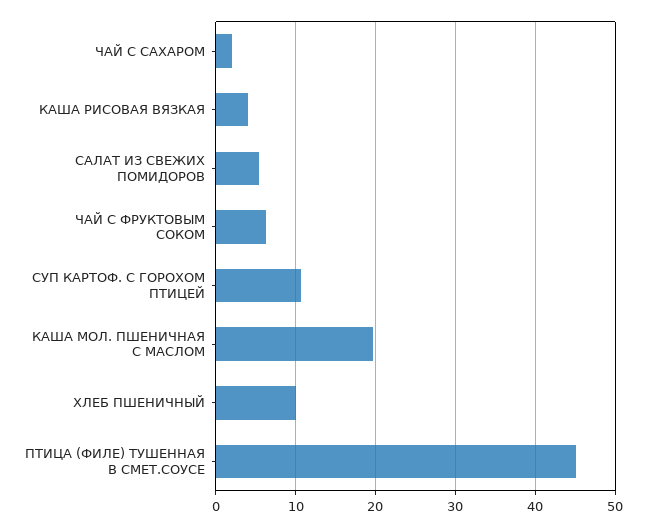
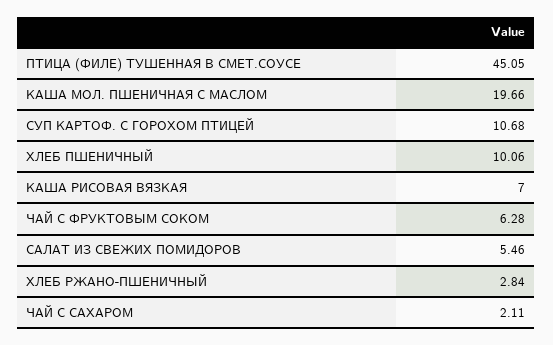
КАША РИСОВАЯ ВЯЗКАЯ: 4 -> 7
ХЛЕБ РЖАНО-ПШЕНИЧНЫЙ: none -> 2.84

